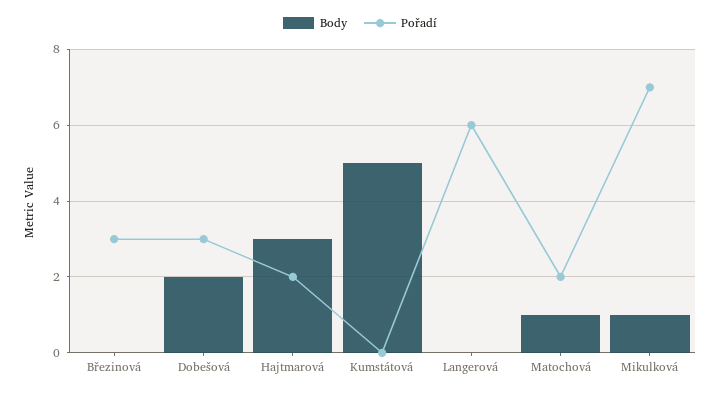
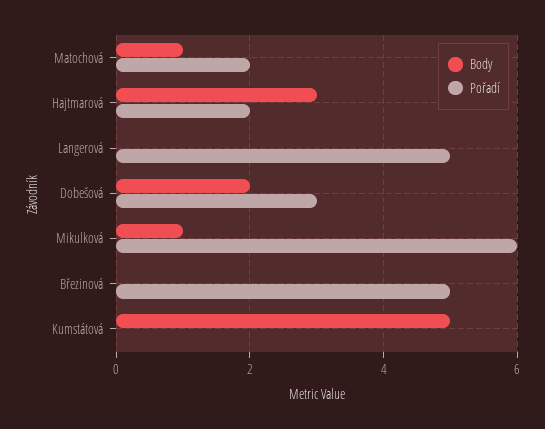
Pořadí, Březinová: 3 -> 5
Pořadí, Langerová: 6 -> 5
Pořadí, Mikulková: 7 -> 6

